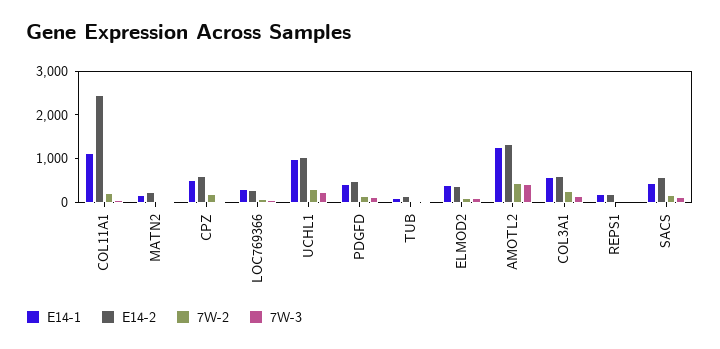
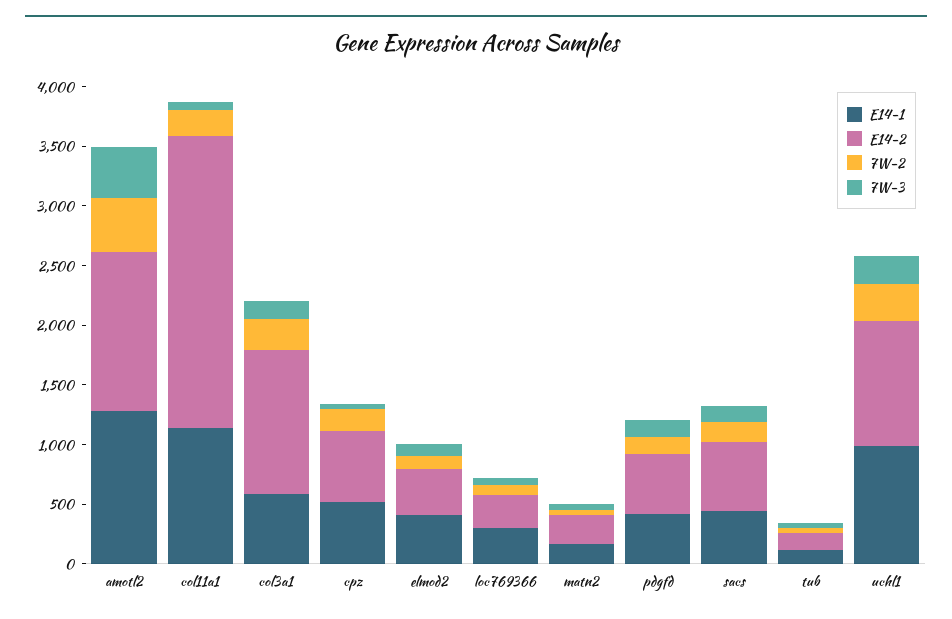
E14-2, COL3A1: 600 -> 1200
E14-1, REPS1: 200 -> none
E14-2, REPS1: 200 -> none
7W-2, REPS1: 0 -> none
7W-3, REPS1: 0 -> none

